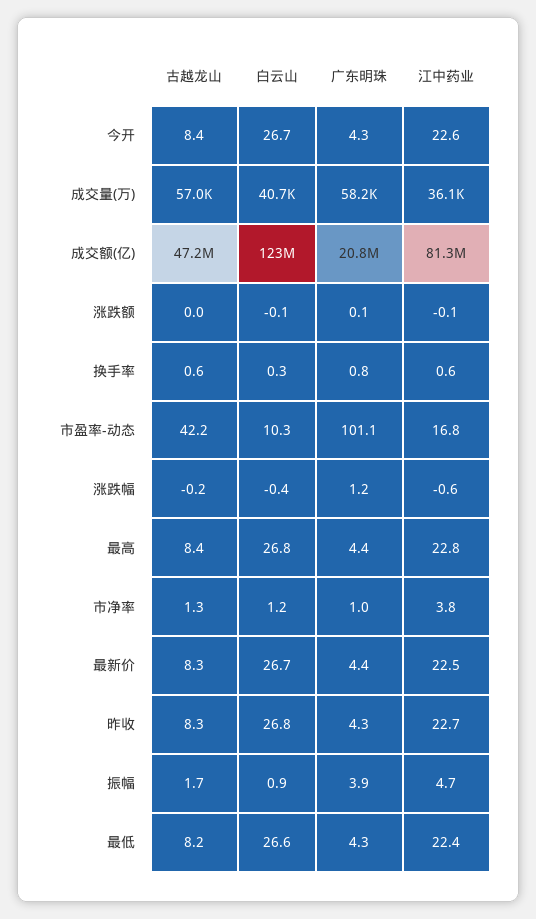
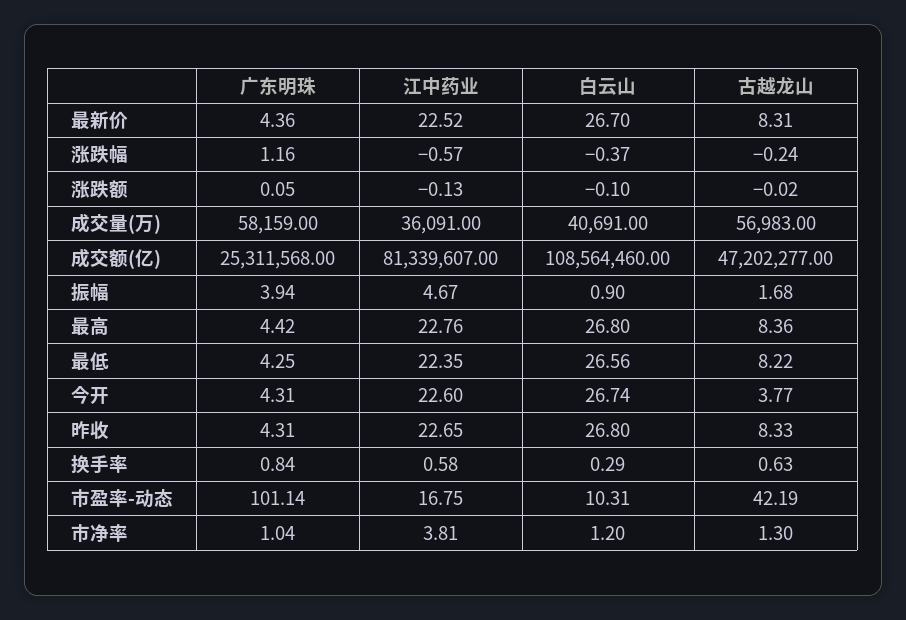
古越龙山, 今开: 8.4 -> 3.77
白云山, 成交额(亿): 123000000 -> 108564460
广东明珠, 成交额(亿): 20800000 -> 25311568

